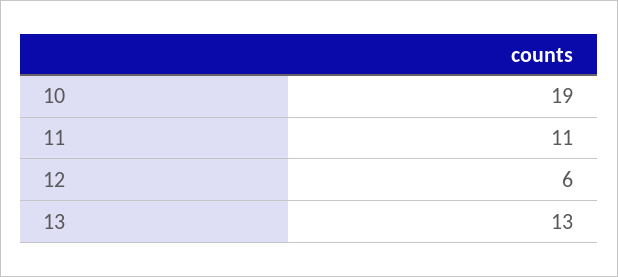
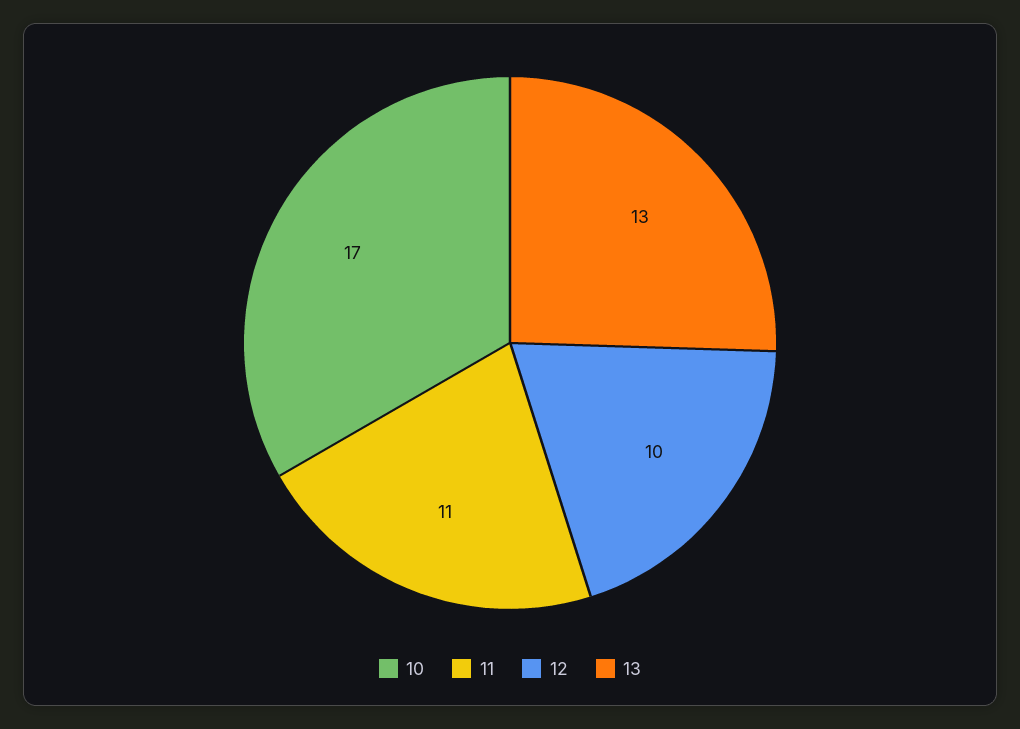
10: 19 -> 17
12: 6 -> 10

